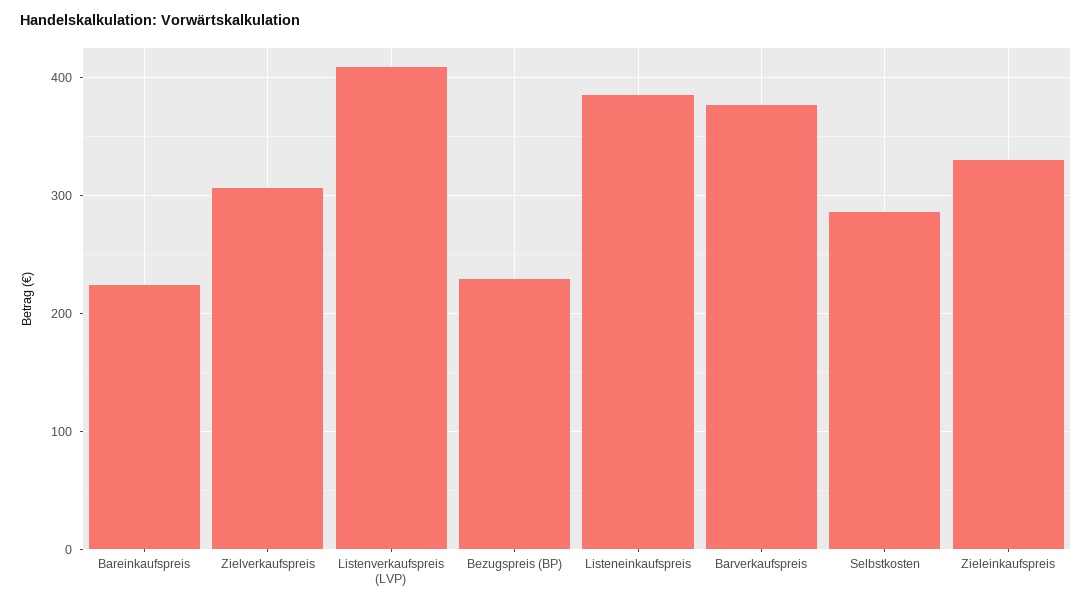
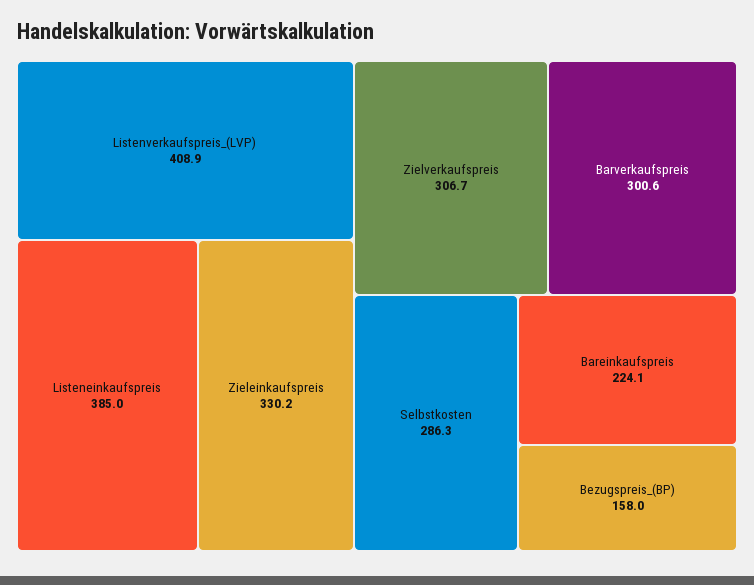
Bezugspreis (BP): 230 -> 158
Barverkaufspreis: 380 -> 300.6

